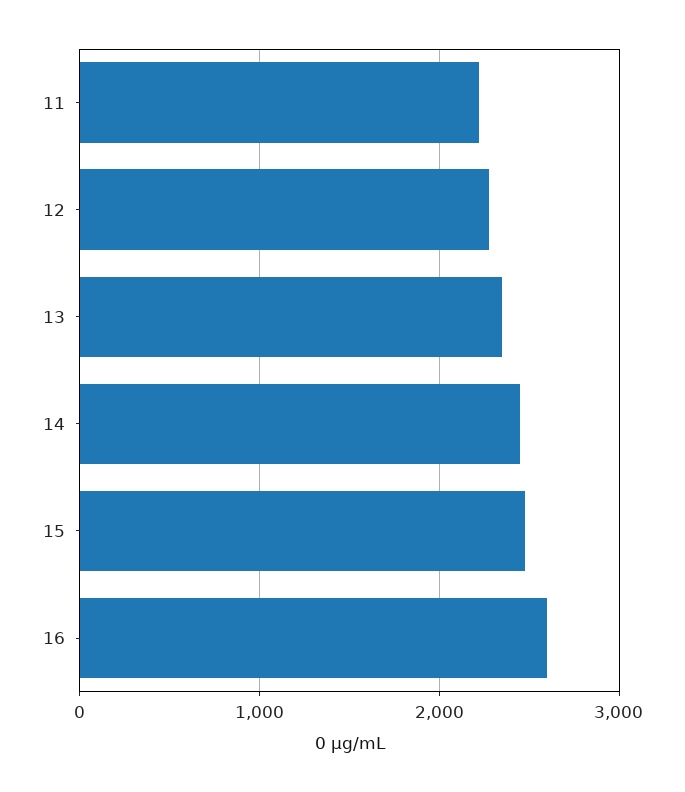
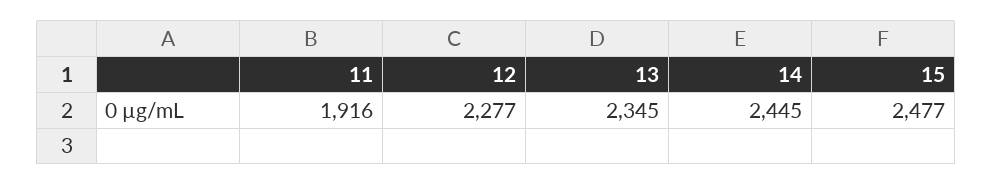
11: 2200 -> 1916
16: 2600 -> none

